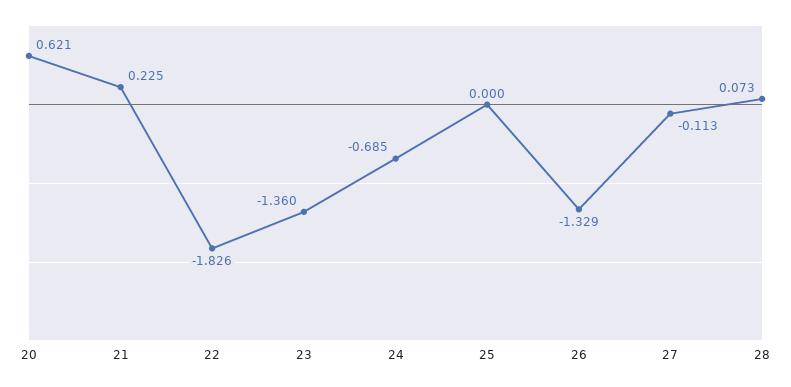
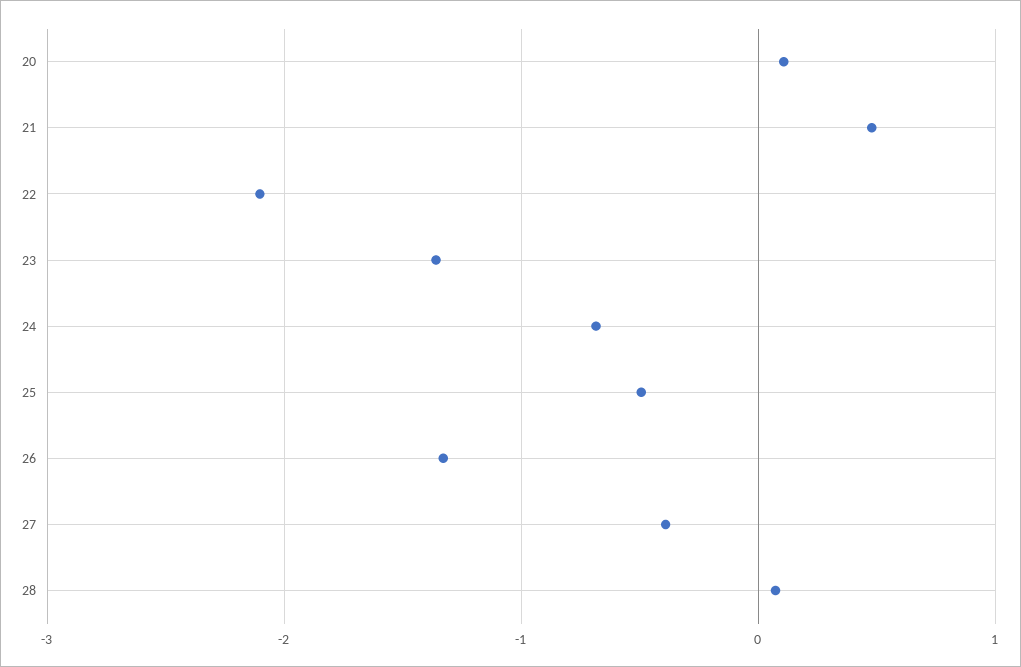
20: 0.621 -> 0.1
21: 0.225 -> 0.5
22: -1.826 -> -2.1
25: 0 -> -0.5
27: -0.113 -> -0.4

